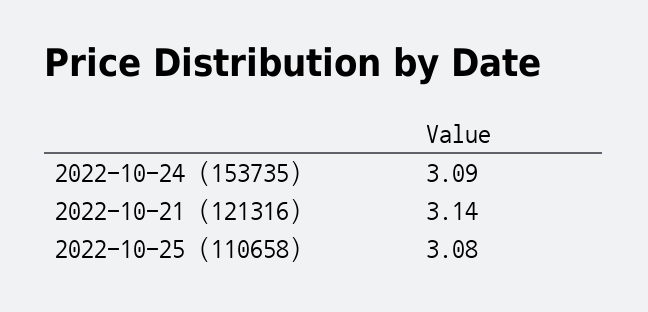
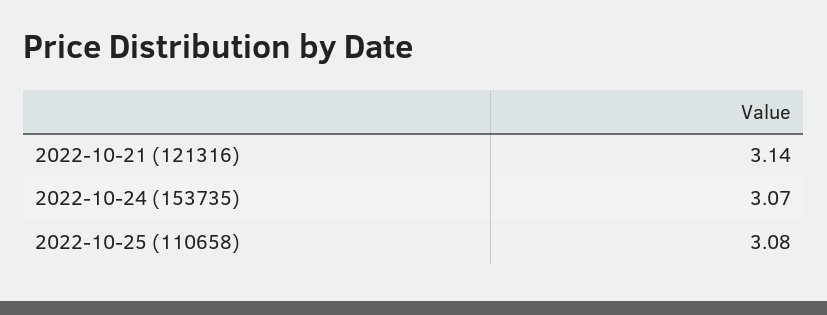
2022-10-24 (153735): 3.09 -> 3.07

